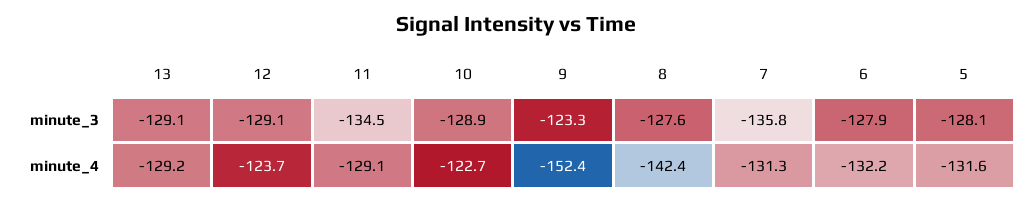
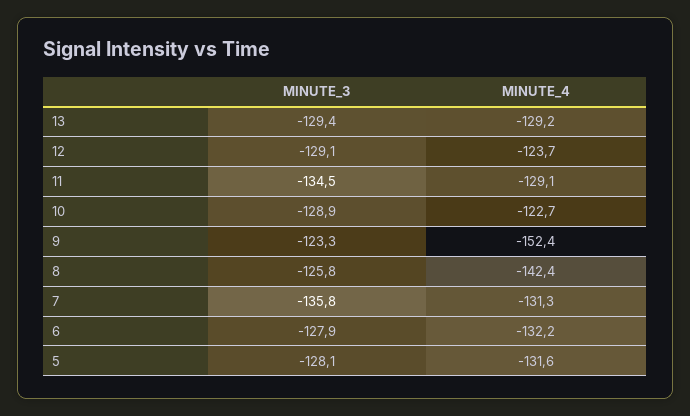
13, minute_3: -129.1 -> -129.4
8, minute_3: -127.6 -> -125.8

